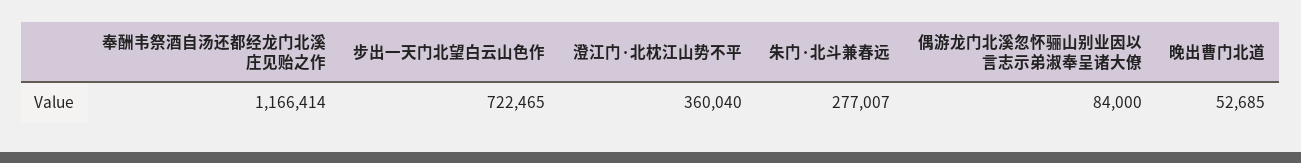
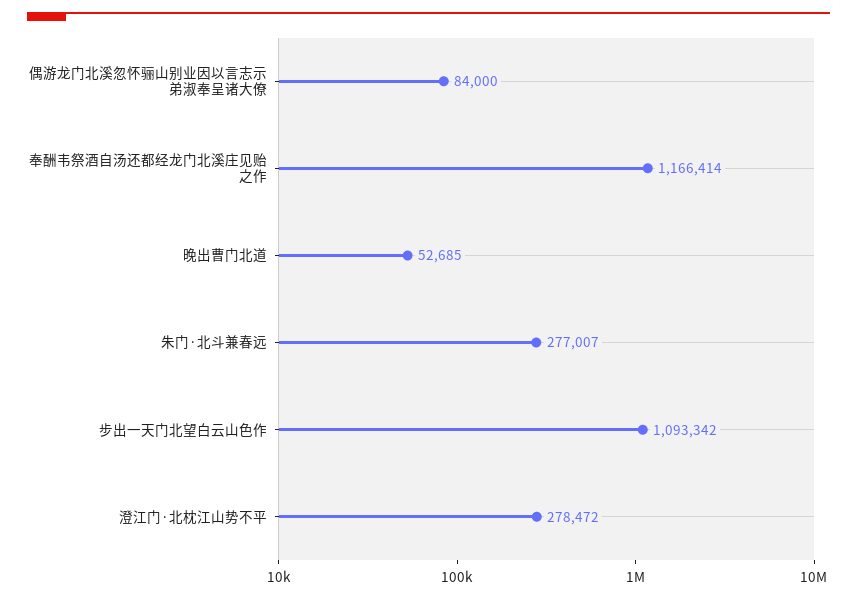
步出一天门北望白云山色作: 722465 -> 1093342
澄江门·北枕江山势不平: 360040 -> 278472

